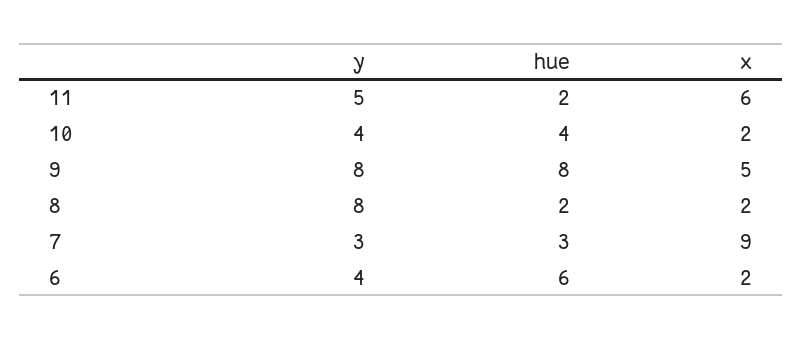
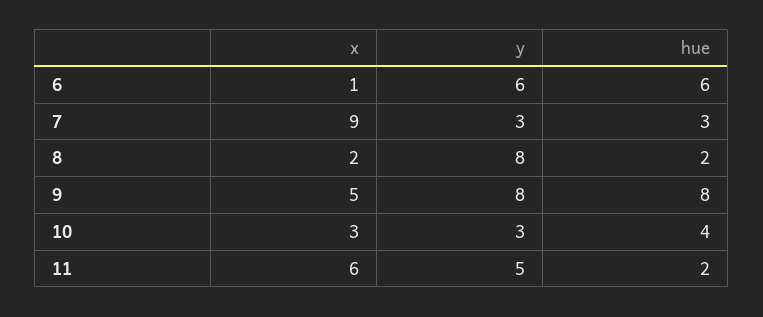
y, 10: 4 -> 3
x, 10: 2 -> 3
y, 6: 4 -> 6
x, 6: 2 -> 1

